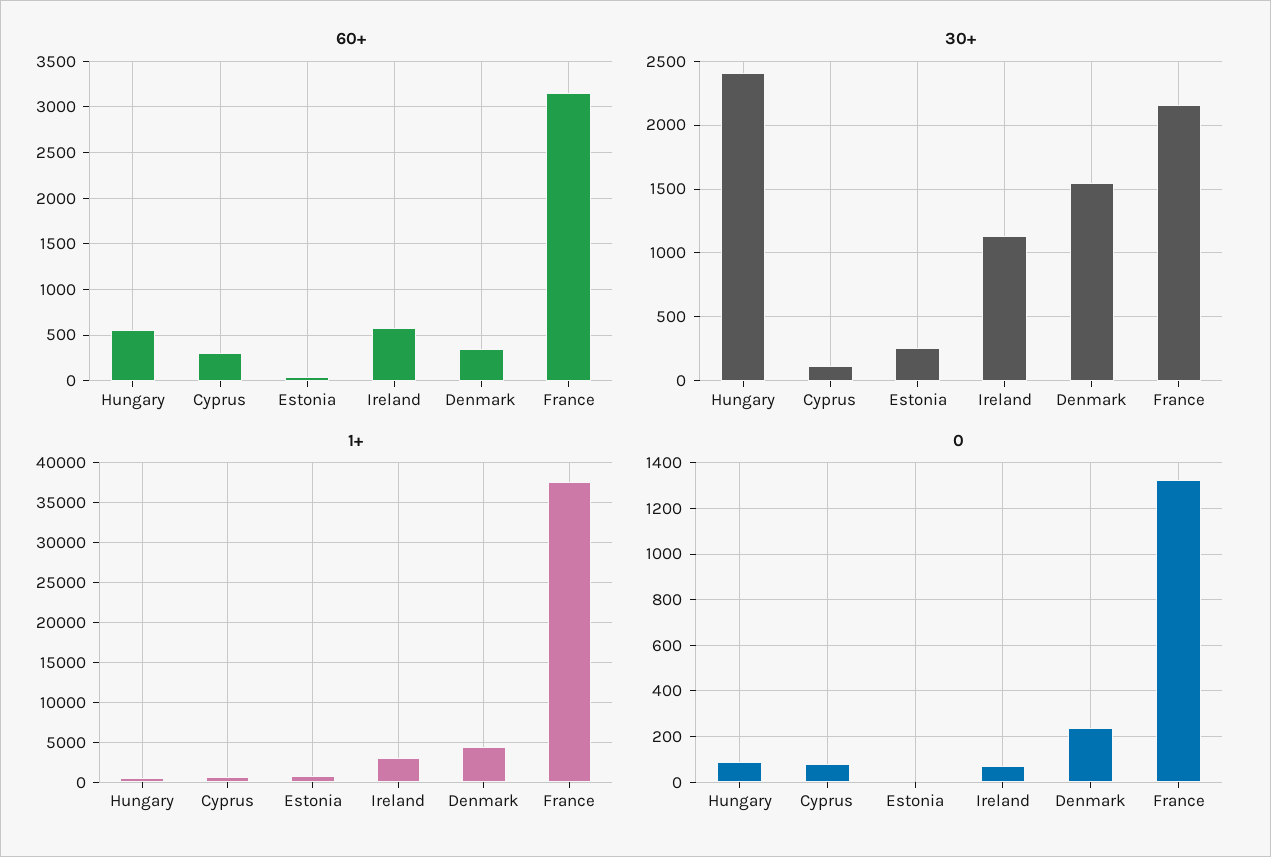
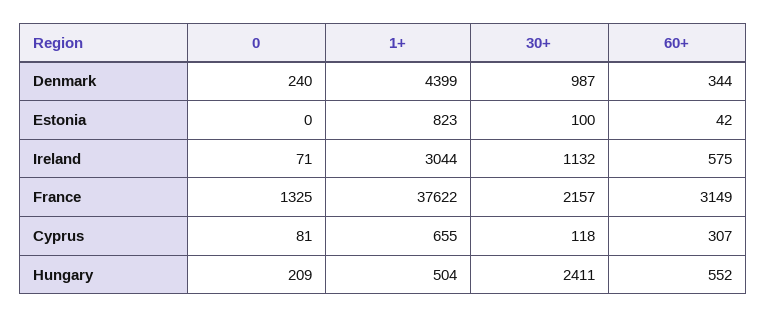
30+, Estonia: 250 -> 100
30+, Denmark: 1550 -> 987
0, Hungary: 100 -> 209

